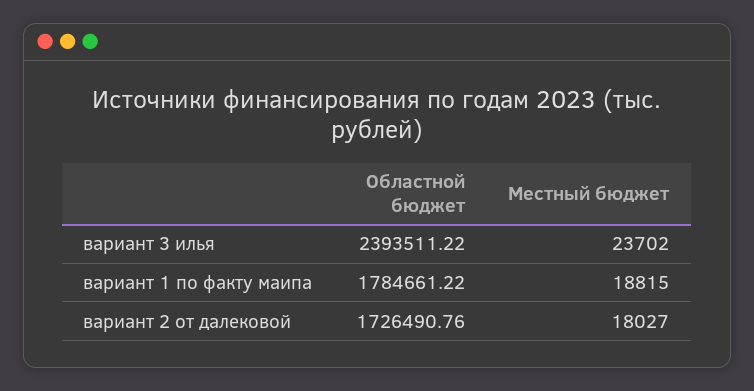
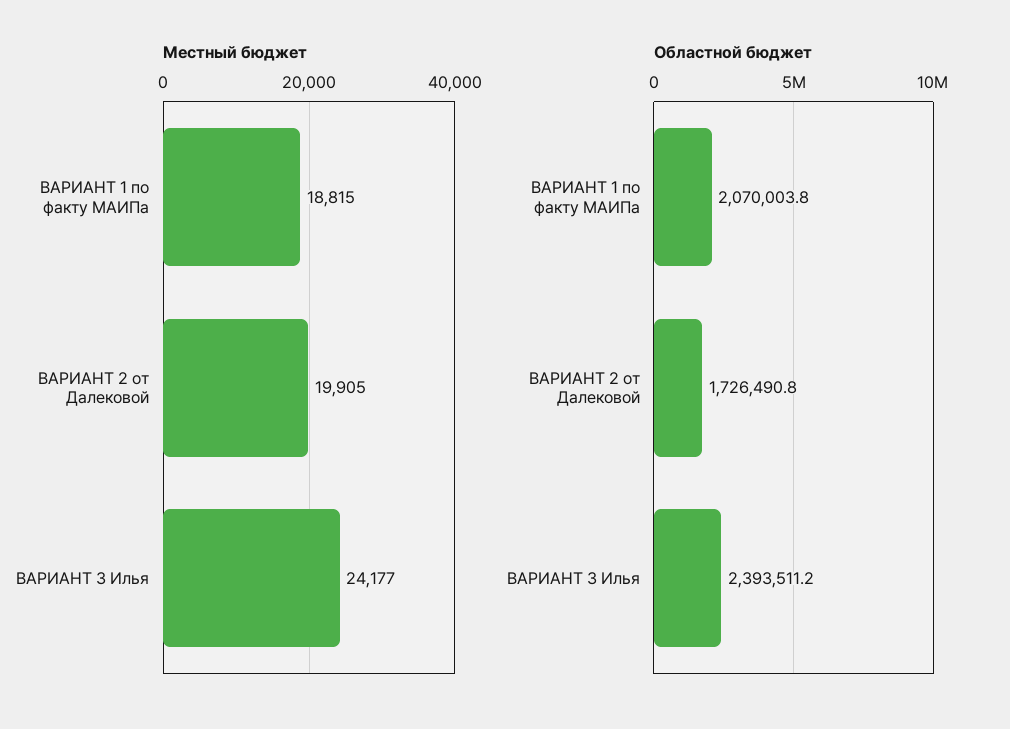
Местный бюджет, вариант 3 илья: 23702 -> 24177
Областной бюджет, вариант 1 по факту маипа: 1784661.22 -> 2070003.8
Местный бюджет, вариант 2 от далековой: 18027 -> 19905

